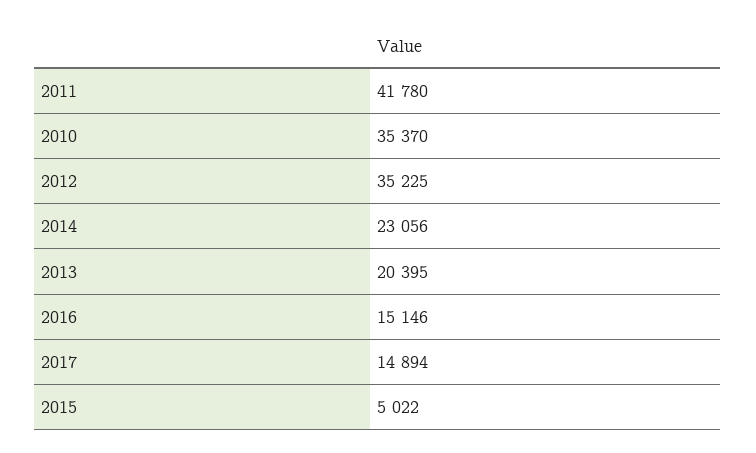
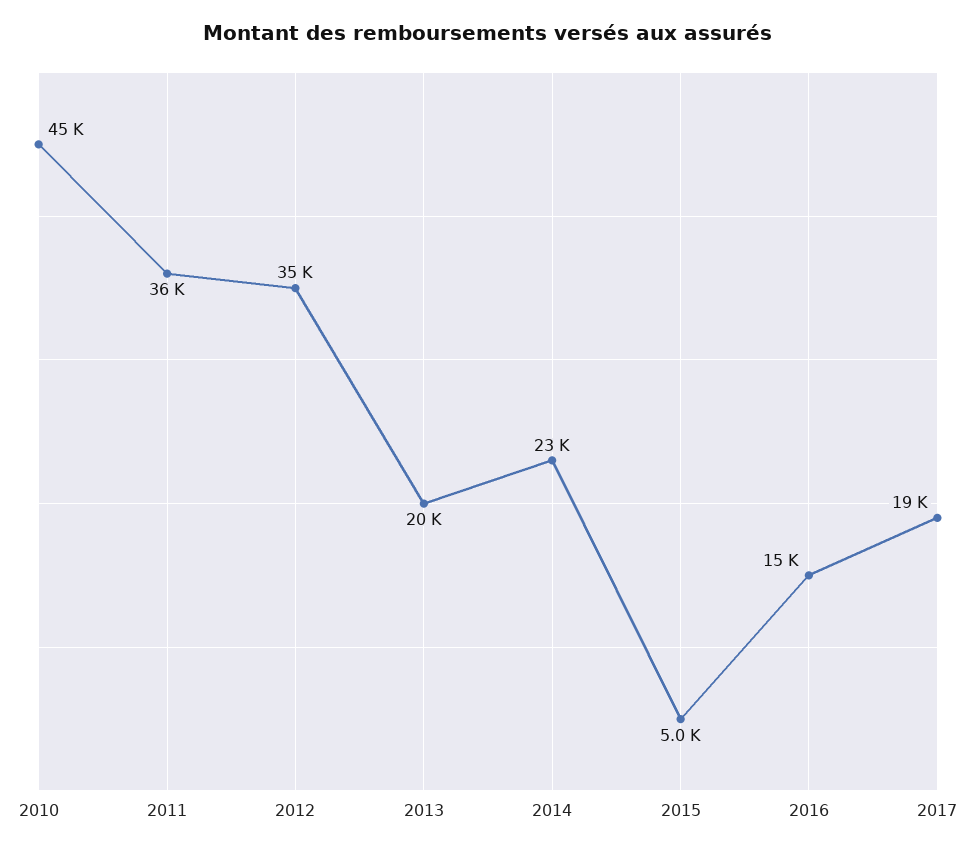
2011: 41780 -> 36000
2010: 35370 -> 45000
2017: 14894 -> 19000

